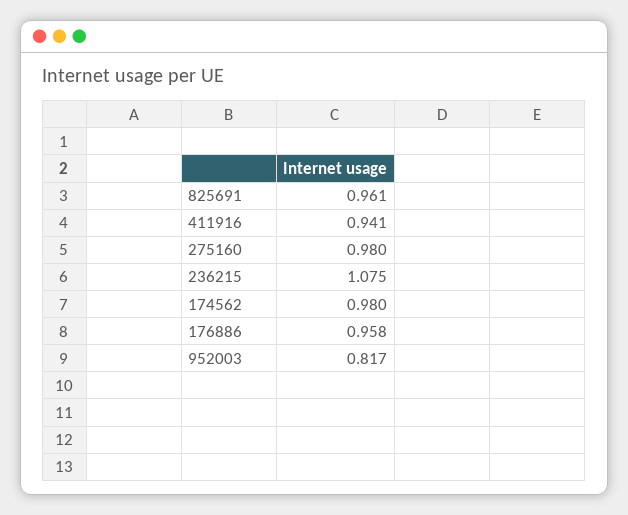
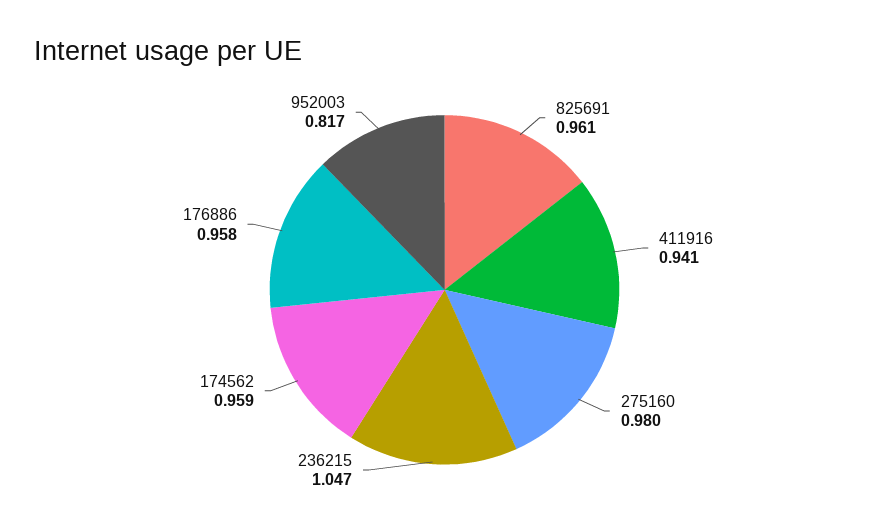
236215: 1.075 -> 1.047
174562: 0.98 -> 0.959

